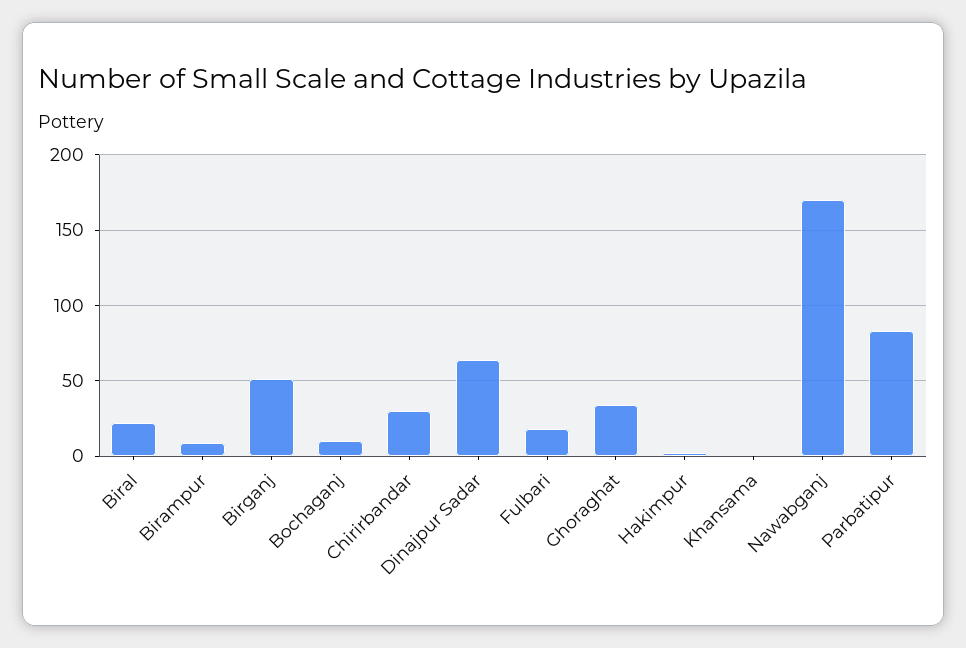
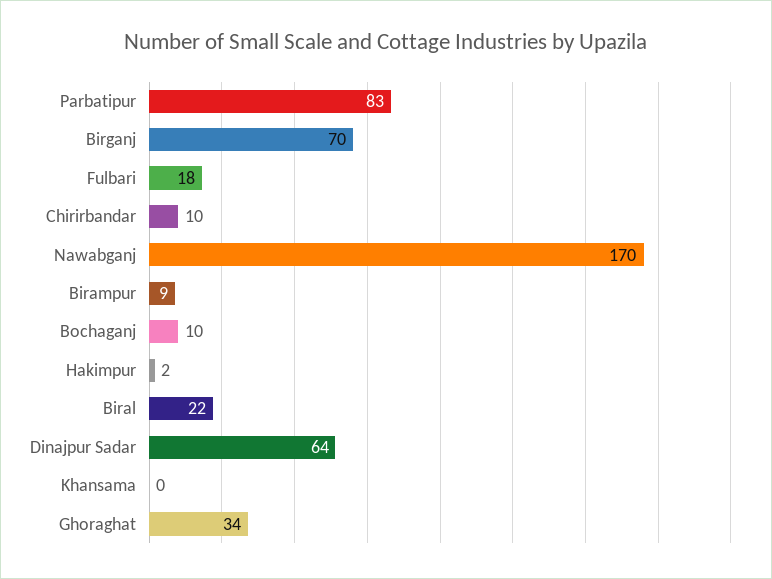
Birganj: 50 -> 70
Chirirbandar: 30 -> 10

